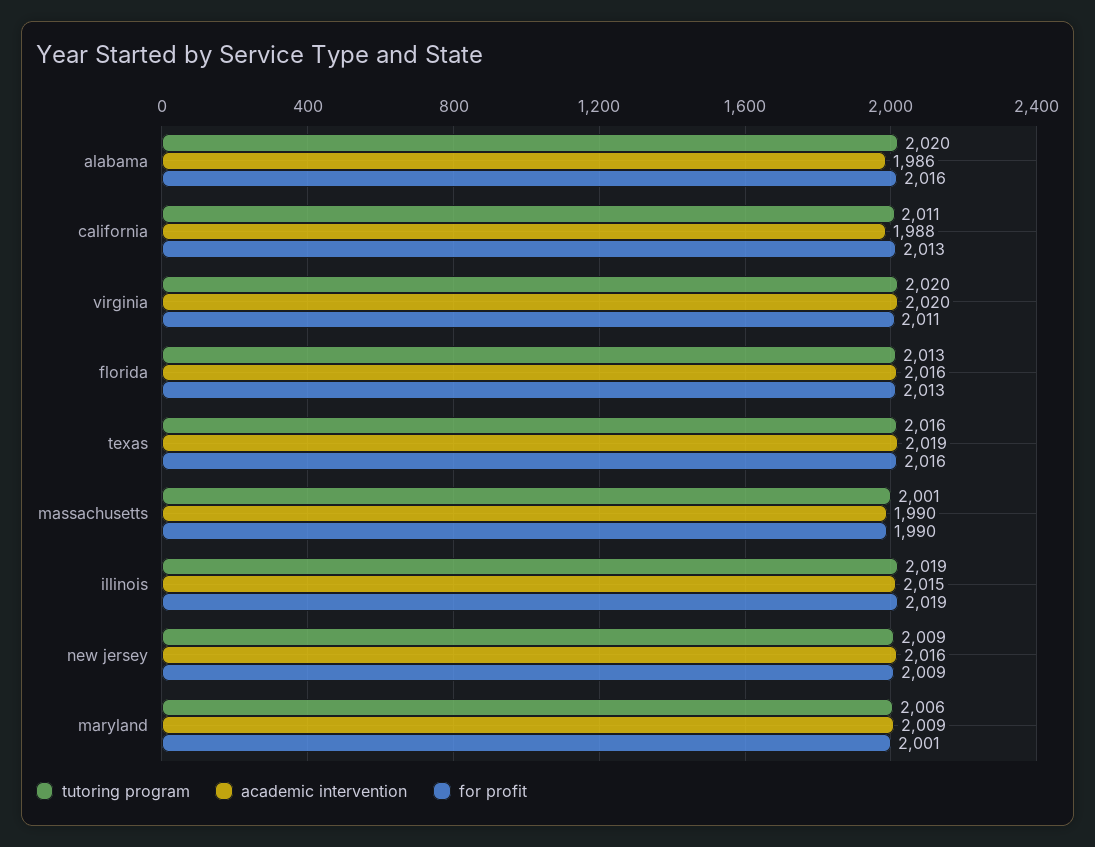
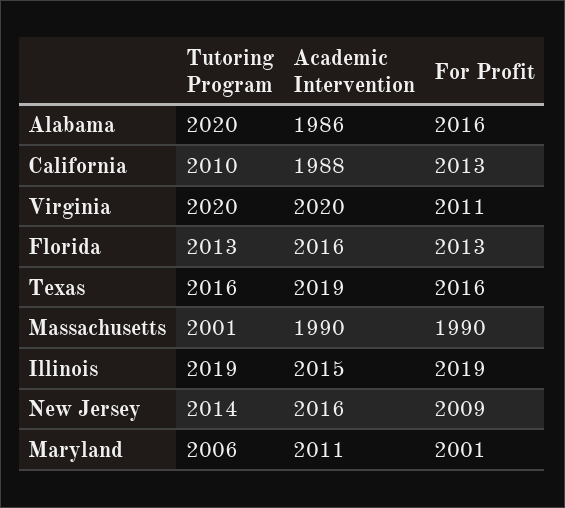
tutoring program, california: 2011 -> 2010
tutoring program, new jersey: 2009 -> 2014
academic intervention, maryland: 2009 -> 2011

